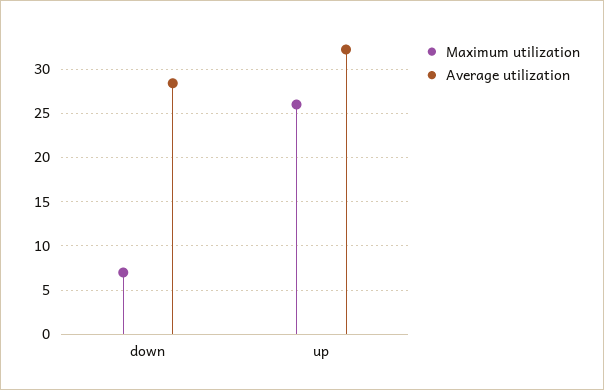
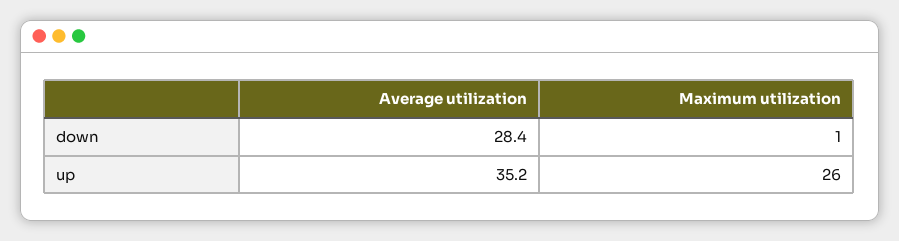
Maximum utilization, down: 7 -> 1
Average utilization, up: 32 -> 35.2

